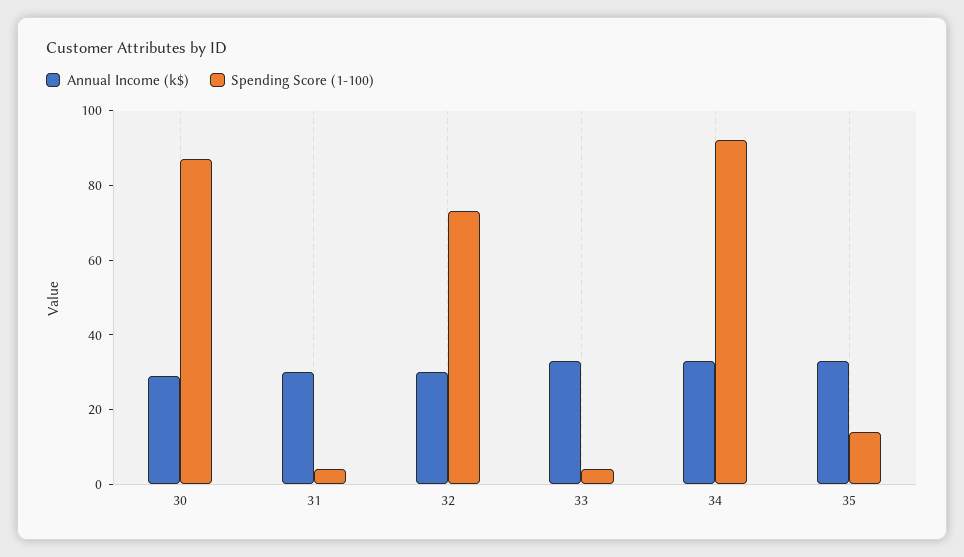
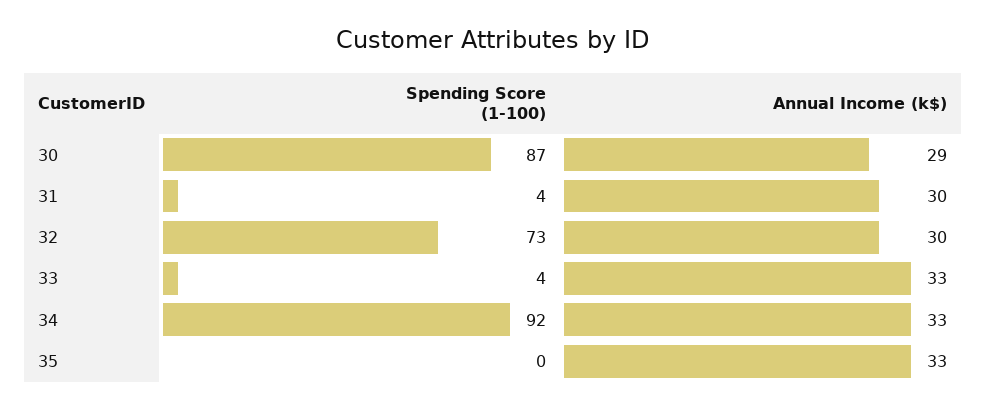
Spending Score (1-100), 35: 15 -> 0

